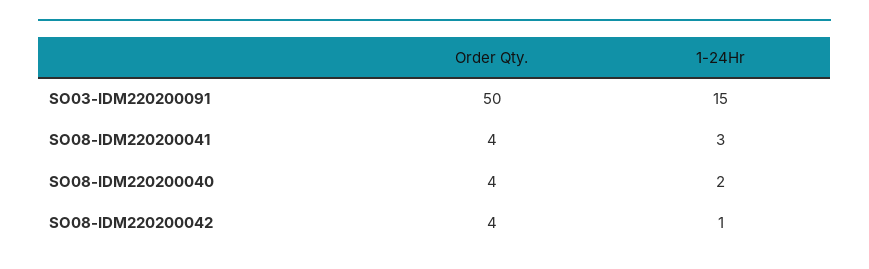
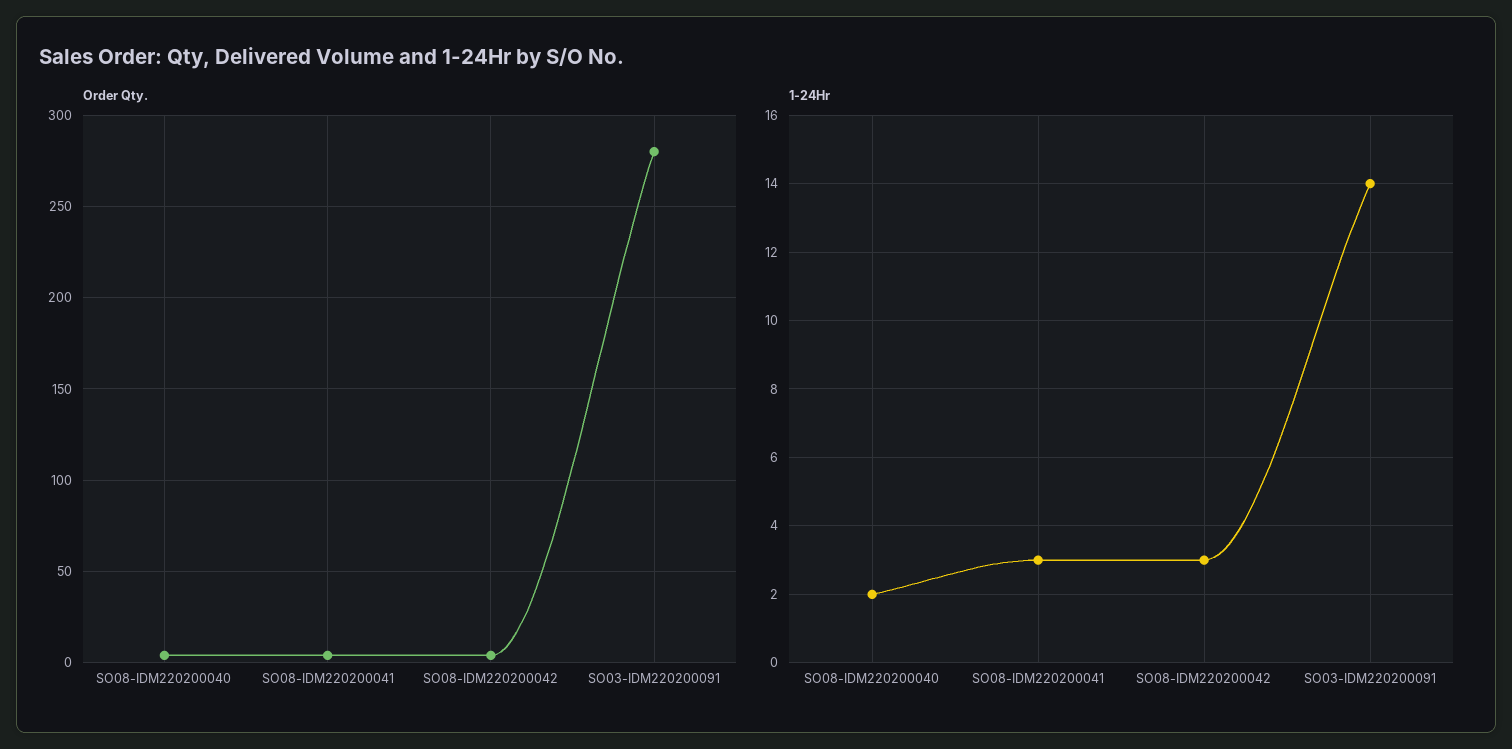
Order Qty., SO03-IDM220200091: 50 -> 280
1-24Hr, SO03-IDM220200091: 15 -> 14
1-24Hr, SO08-IDM220200042: 1 -> 3

